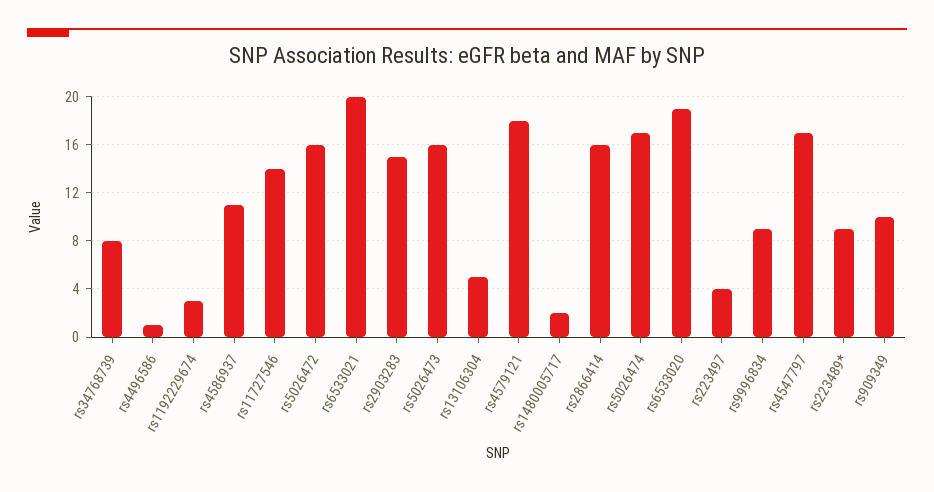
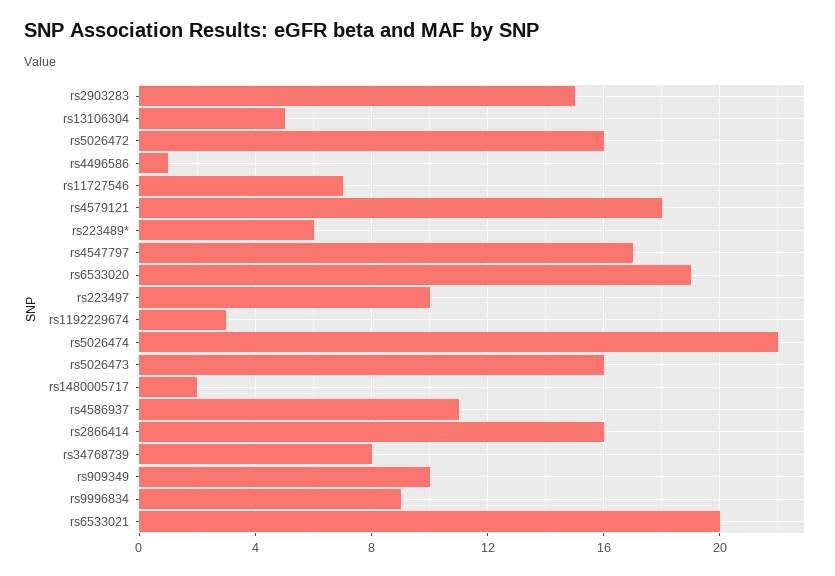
rs11727546: 14 -> 7
rs5026474: 17 -> 22
rs223497: 4 -> 10
rs223489*: 9 -> 6

